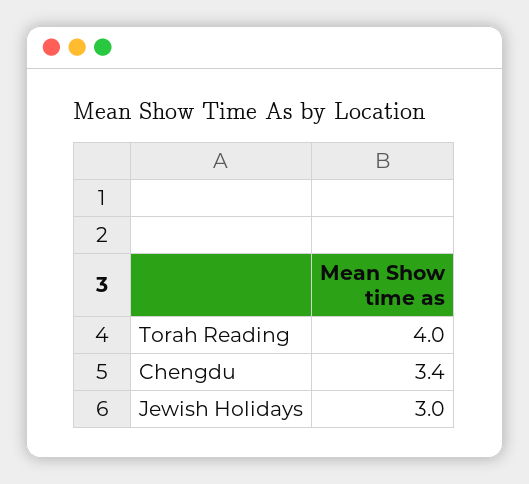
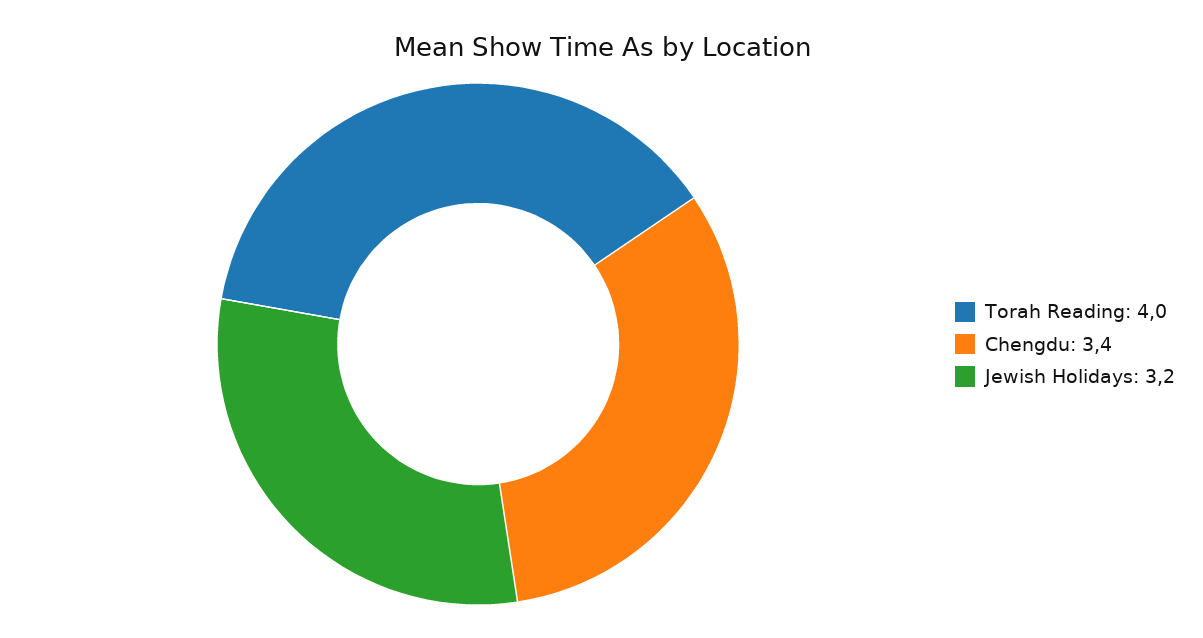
Jewish Holidays: 3 -> 3.2

